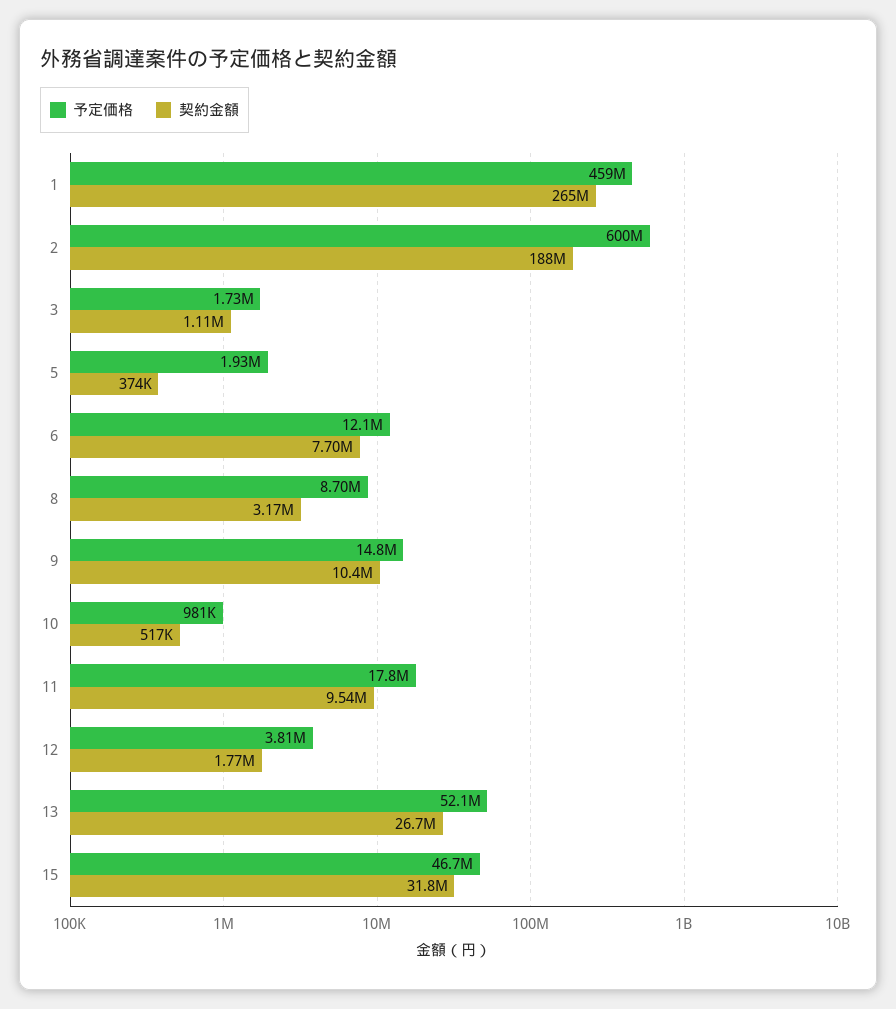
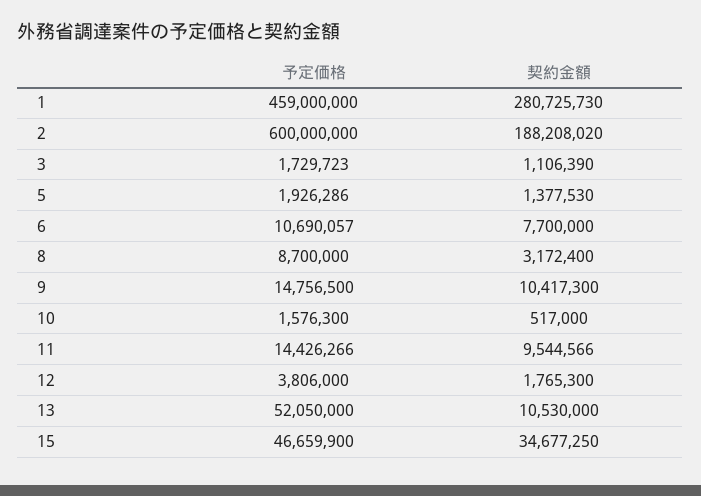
契約金額, 1: 265000000 -> 280725730
契約金額, 5: 374000 -> 1377530
予定価格, 6: 12100000 -> 10690057
予定価格, 10: 981000 -> 1576300
予定価格, 11: 17800000 -> 14426266
契約金額, 13: 26700000 -> 10530000
契約金額, 15: 31800000 -> 34677250

